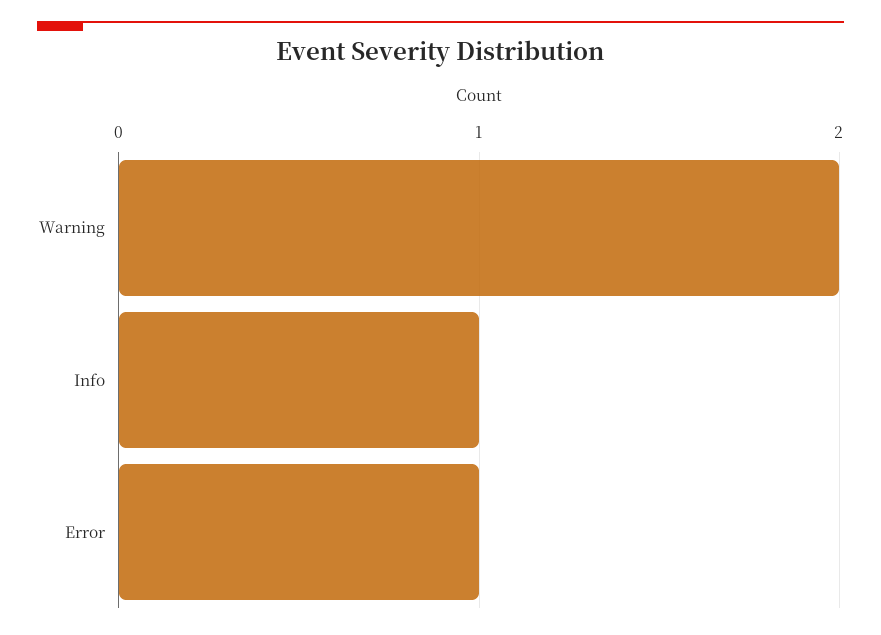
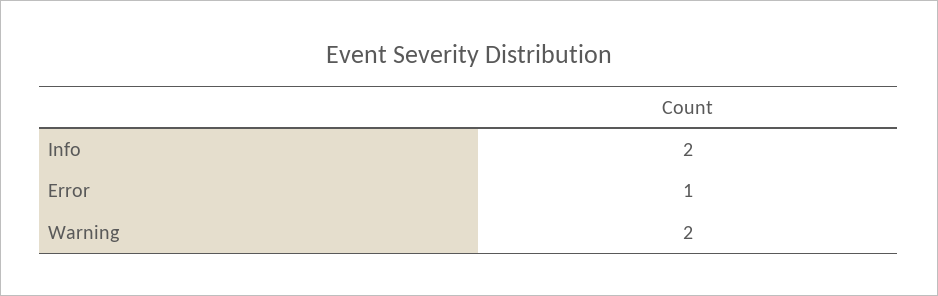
Info: 1 -> 2

